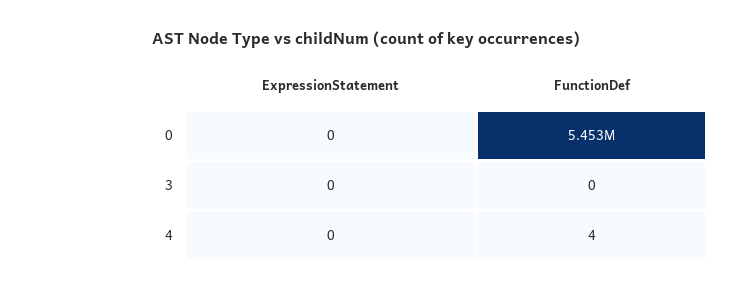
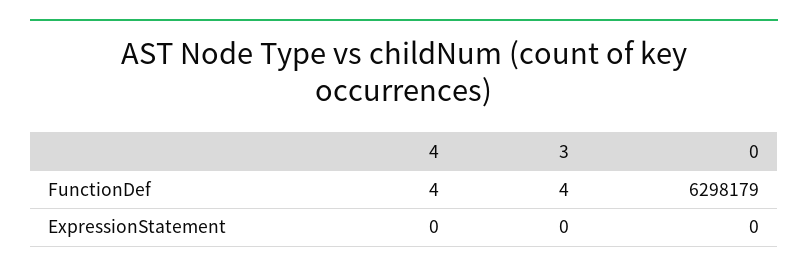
FunctionDef, 0: 5453000 -> 6298179
FunctionDef, 3: 0 -> 4

